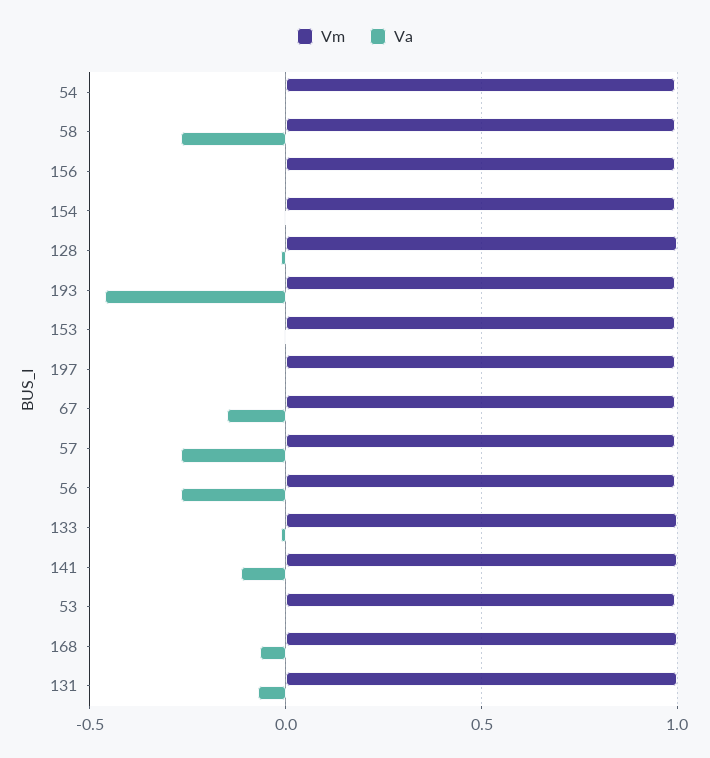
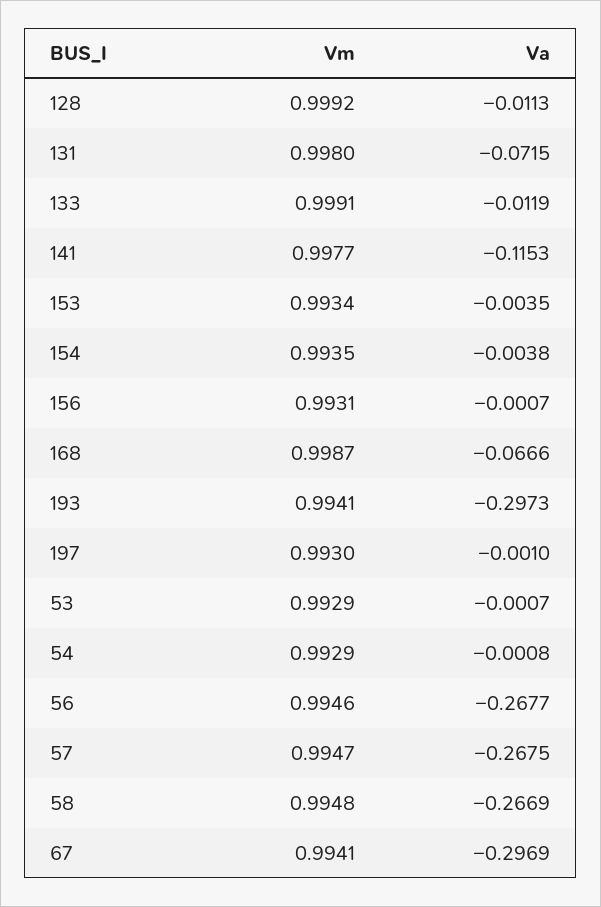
Va, 193: -0.45 -> -0.2973
Va, 67: -0.15 -> -0.2969

